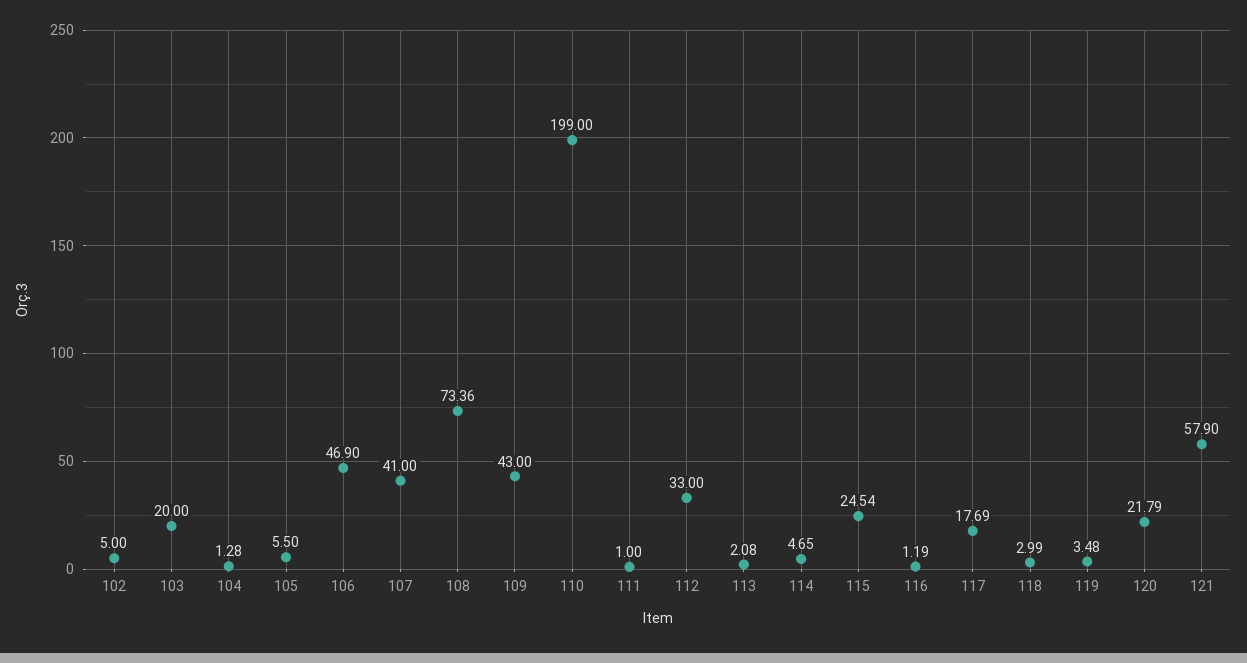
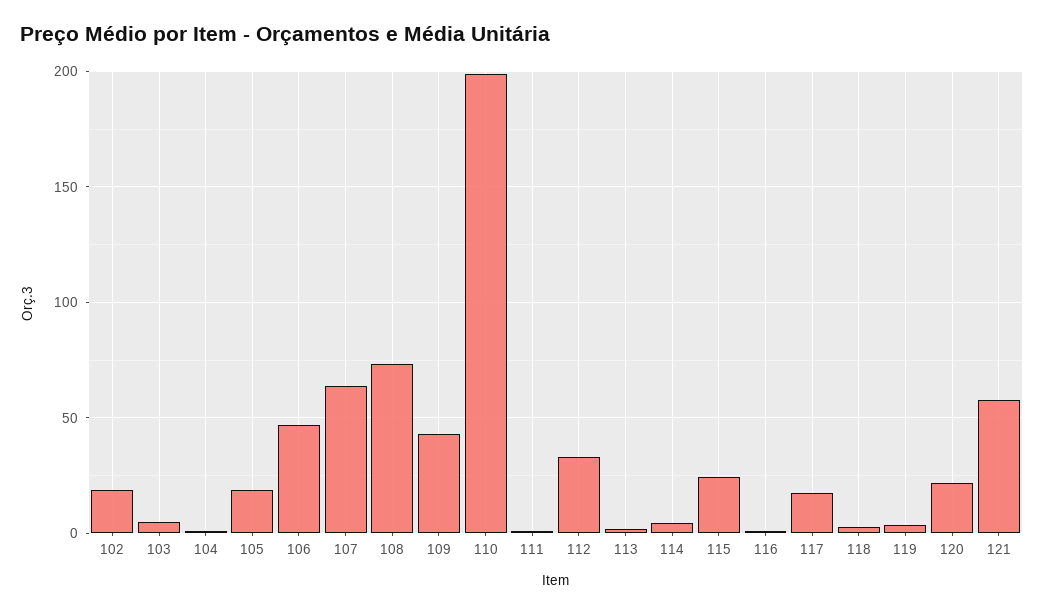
102: 5 -> 20
103: 20 -> 5
105: 5.5 -> 20
107: 41 -> 65

